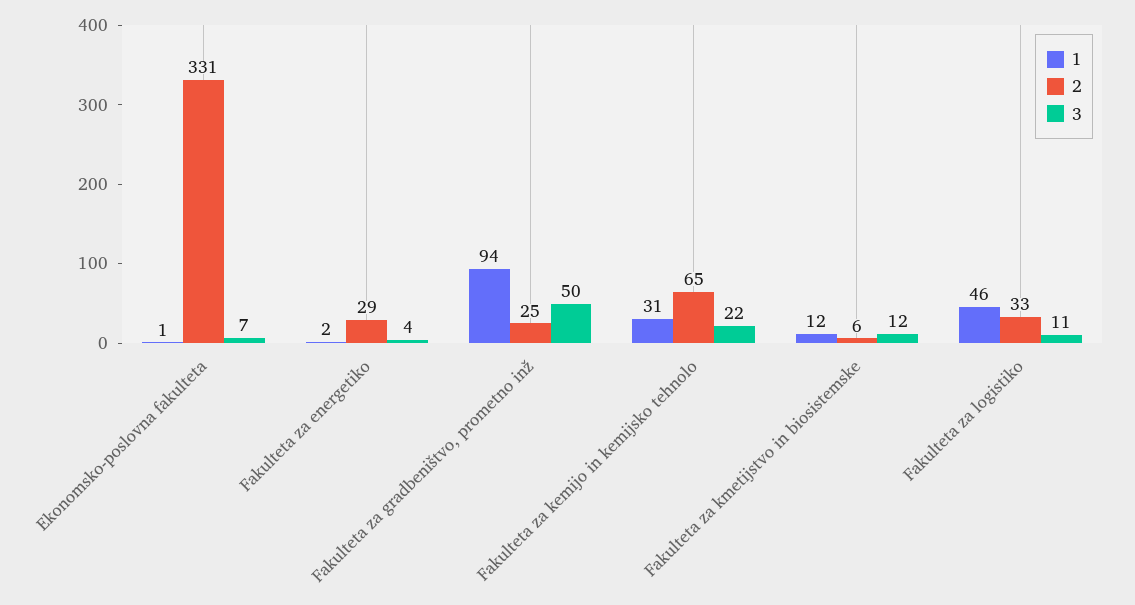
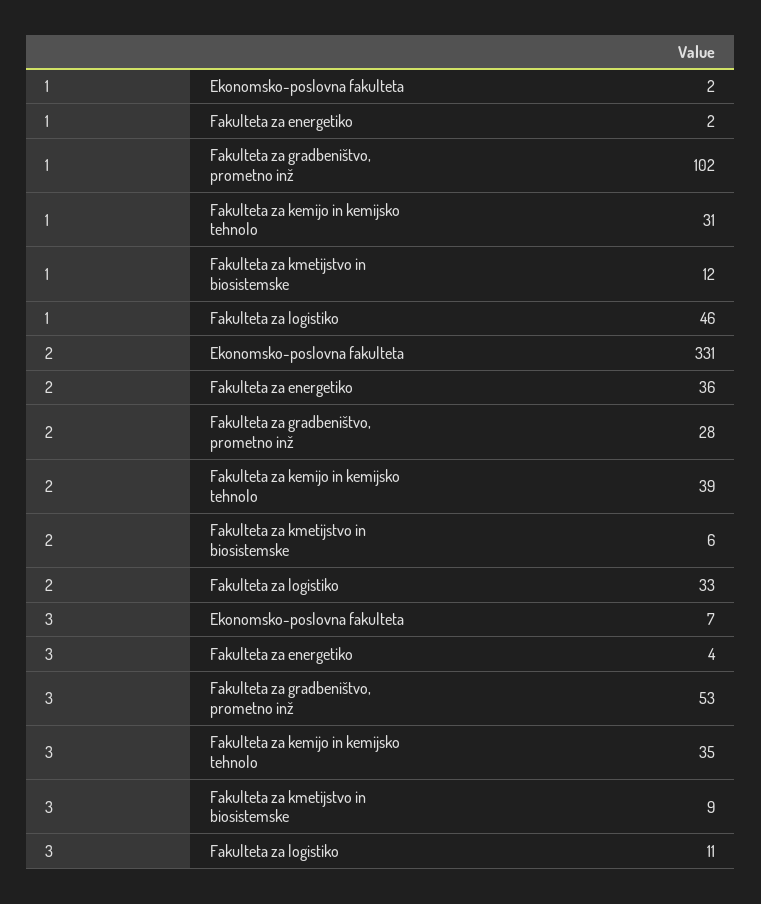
1, Ekonomsko-poslovna fakulteta: 1 -> 2
2, Fakulteta za energetiko: 29 -> 36
1, Fakulteta za gradbeništvo, prometno inž: 94 -> 102
2, Fakulteta za gradbeništvo, prometno inž: 25 -> 28
3, Fakulteta za gradbeništvo, prometno inž: 50 -> 53
2, Fakulteta za kemijo in kemijsko tehnolo: 65 -> 39
3, Fakulteta za kemijo in kemijsko tehnolo: 22 -> 35
3, Fakulteta za kmetijstvo in biosistemske: 12 -> 9

